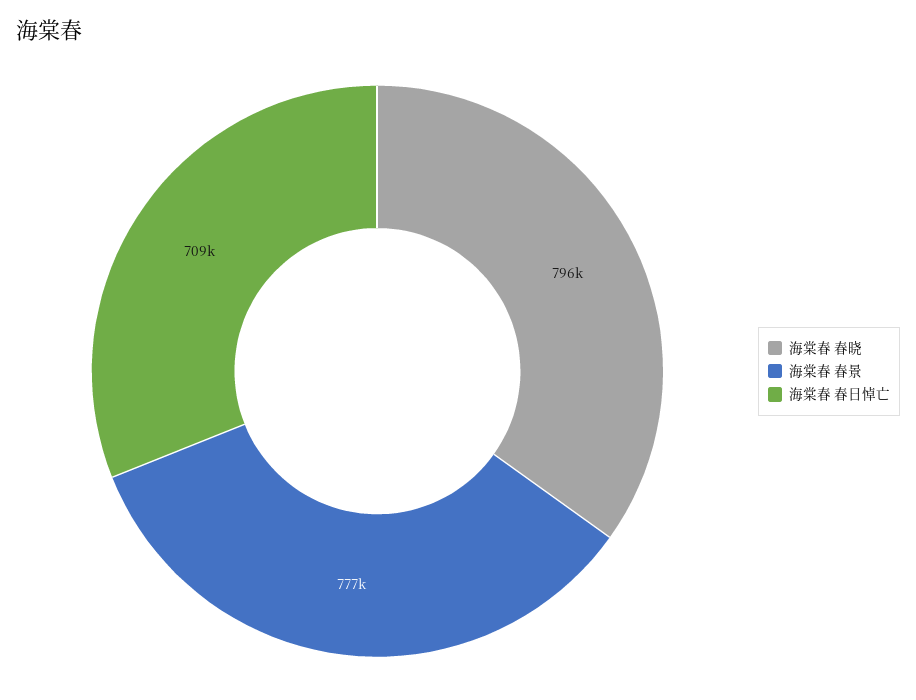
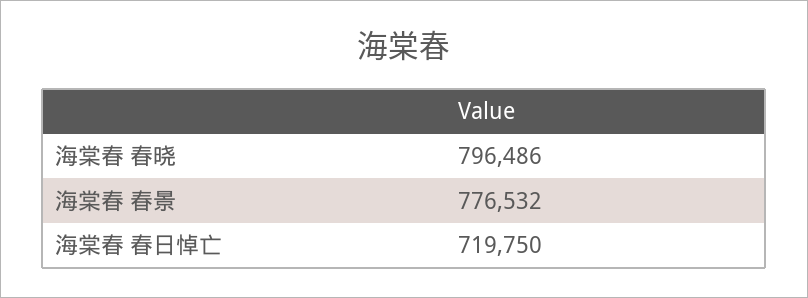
海棠春 春日悼亡: 709000 -> 719750

